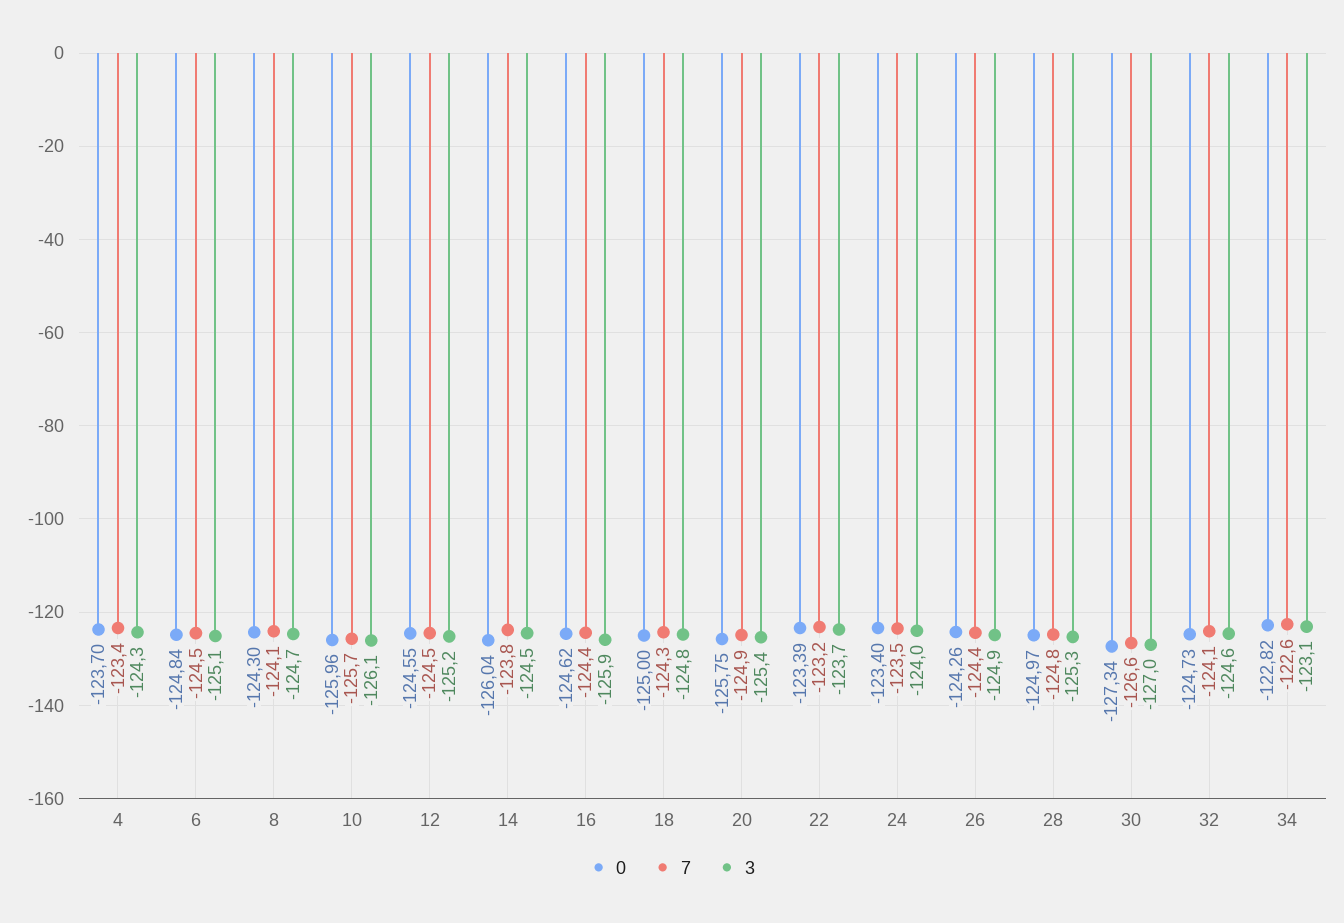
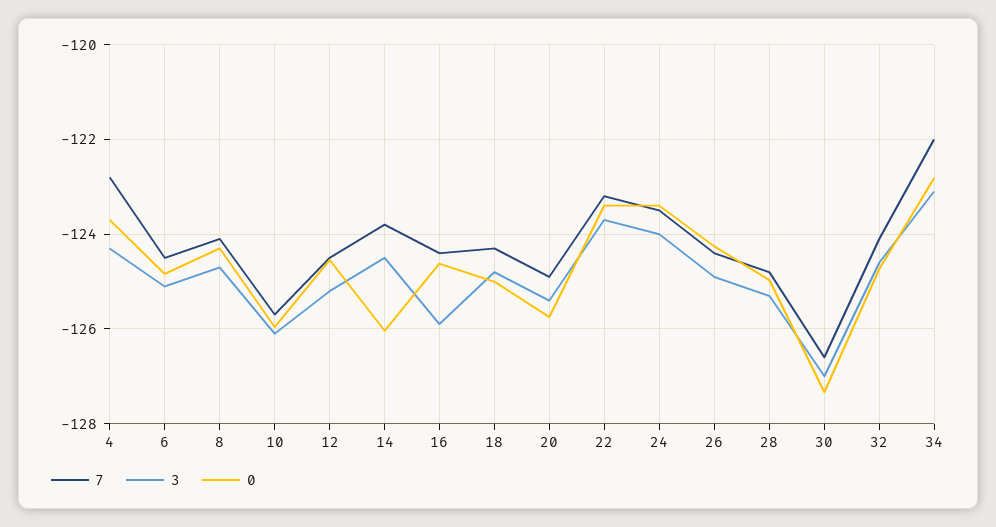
7, 4: -123.4 -> -122.8
7, 34: -122.6 -> -122

